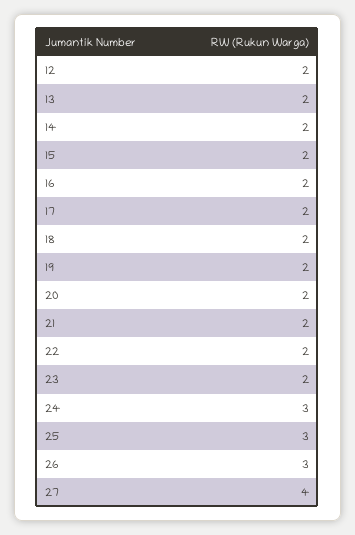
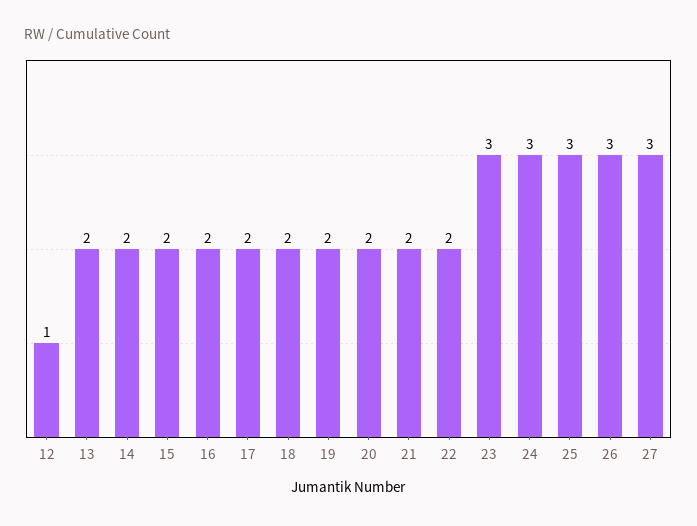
12: 2 -> 1
23: 2 -> 3
27: 4 -> 3

